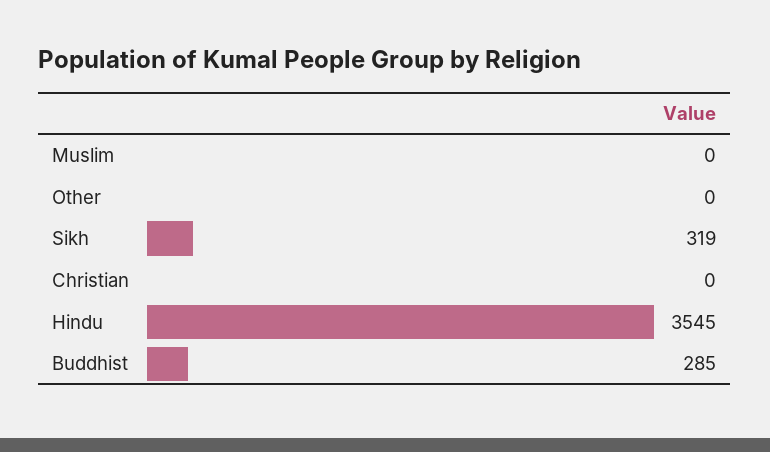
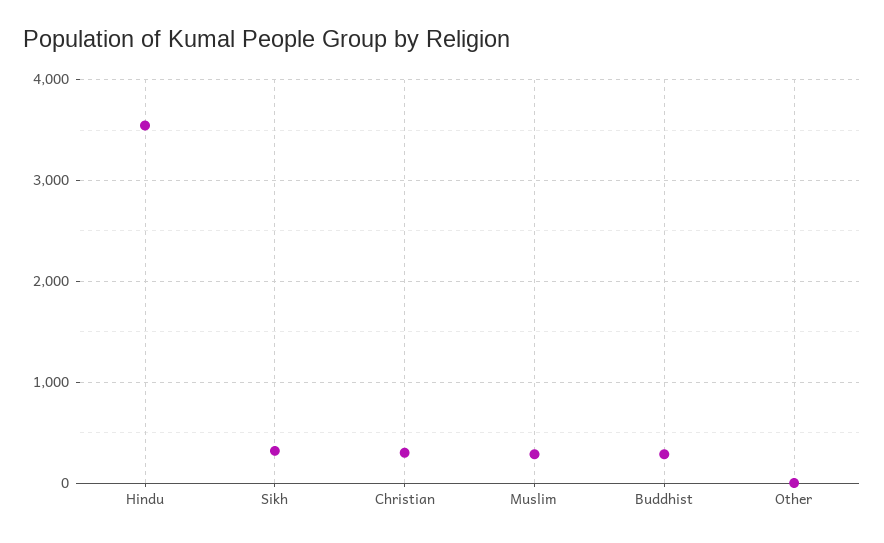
Muslim: 0 -> 300
Christian: 0 -> 300

